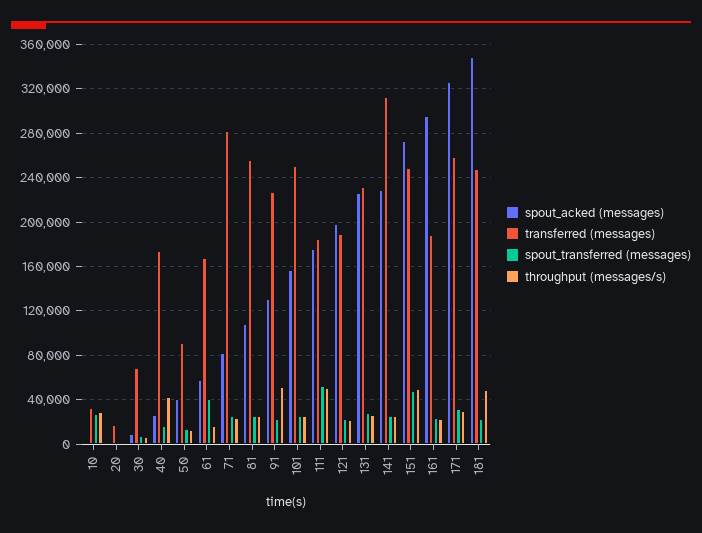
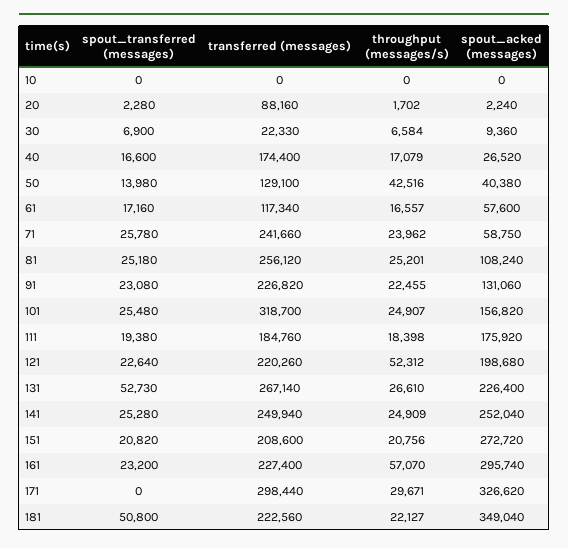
transferred (messages), 10: 30000 -> 0
spout_transferred (messages), 10: 30000 -> 0
throughput (messages/s), 10: 30000 -> 0
transferred (messages), 20: 20000 -> 88160
transferred (messages), 30: 70000 -> 22330
throughput (messages/s), 40: 40000 -> 17079
transferred (messages), 50: 90000 -> 129100
throughput (messages/s), 50: 10000 -> 42516
transferred (messages), 61: 170000 -> 117340
spout_transferred (messages), 61: 40000 -> 17160
spout_acked (messages), 71: 80000 -> 58750
transferred (messages), 71: 280000 -> 241660
throughput (messages/s), 91: 50000 -> 22455
transferred (messages), 101: 250000 -> 318700
spout_transferred (messages), 111: 50000 -> 19380
throughput (messages/s), 111: 50000 -> 18398
transferred (messages), 121: 190000 -> 220260
throughput (messages/s), 121: 20000 -> 52312
transferred (messages), 131: 230000 -> 267140
spout_transferred (messages), 131: 30000 -> 52730
spout_acked (messages), 141: 230000 -> 252040
transferred (messages), 141: 310000 -> 249940
transferred (messages), 151: 250000 -> 208600
spout_transferred (messages), 151: 50000 -> 20820
throughput (messages/s), 151: 50000 -> 20756
transferred (messages), 161: 190000 -> 227400
throughput (messages/s), 161: 20000 -> 57070
transferred (messages), 171: 260000 -> 298440
spout_transferred (messages), 171: 30000 -> 0
transferred (messages), 181: 250000 -> 222560
spout_transferred (messages), 181: 20000 -> 50800
throughput (messages/s), 181: 50000 -> 22127

